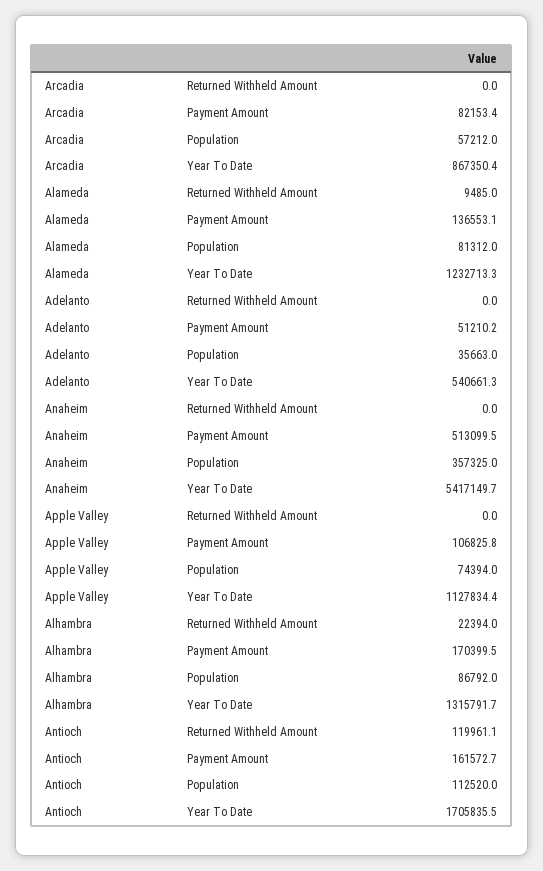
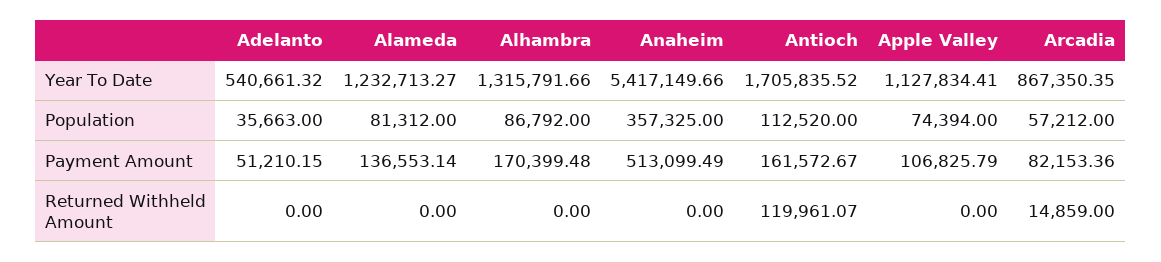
Arcadia, Returned Withheld Amount: 0 -> 14859
Alameda, Returned Withheld Amount: 9485 -> 0
Alhambra, Returned Withheld Amount: 22394 -> 0

